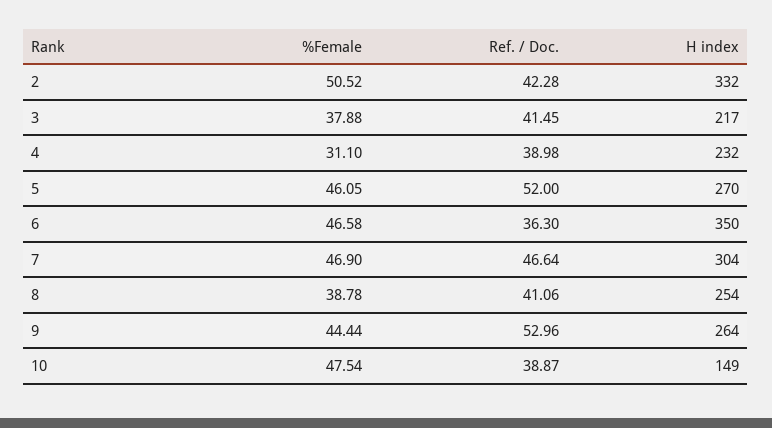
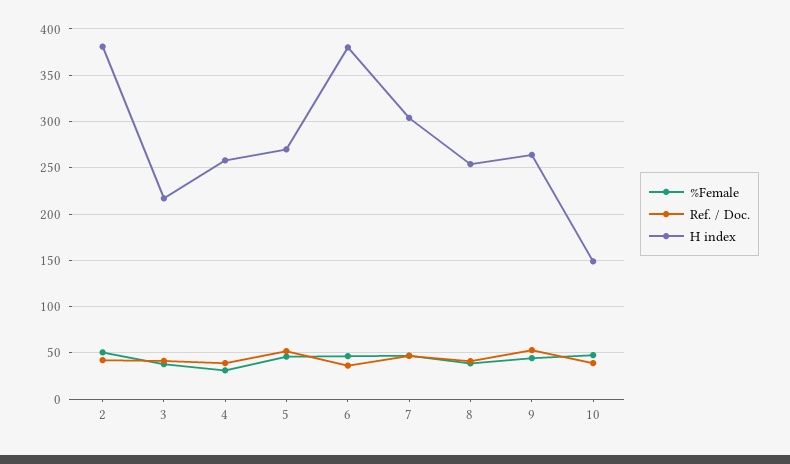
H index, 2: 332 -> 380
H index, 4: 232 -> 260
H index, 6: 350 -> 380

